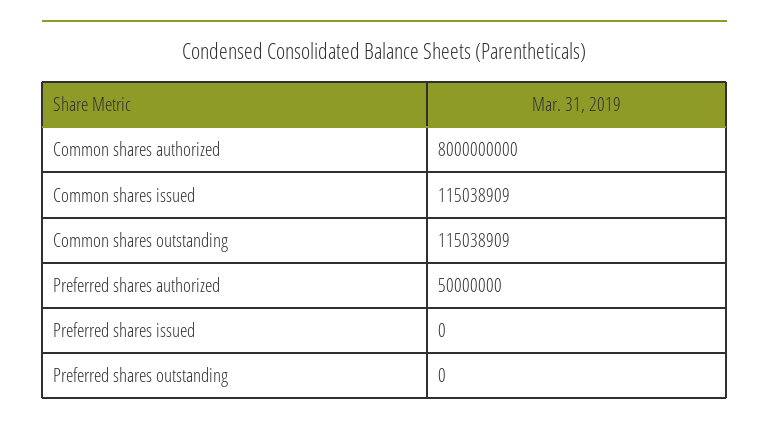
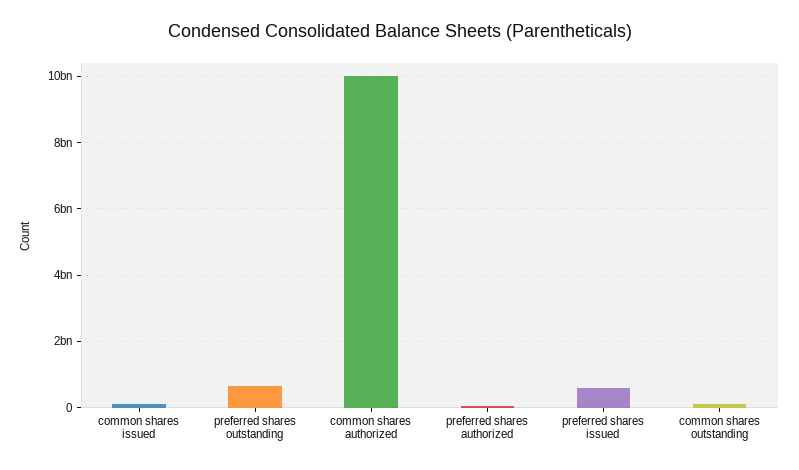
Common shares authorized: 8000000000 -> 10000000000
Preferred shares issued: 0 -> 600000000
Preferred shares outstanding: 0 -> 600000000

